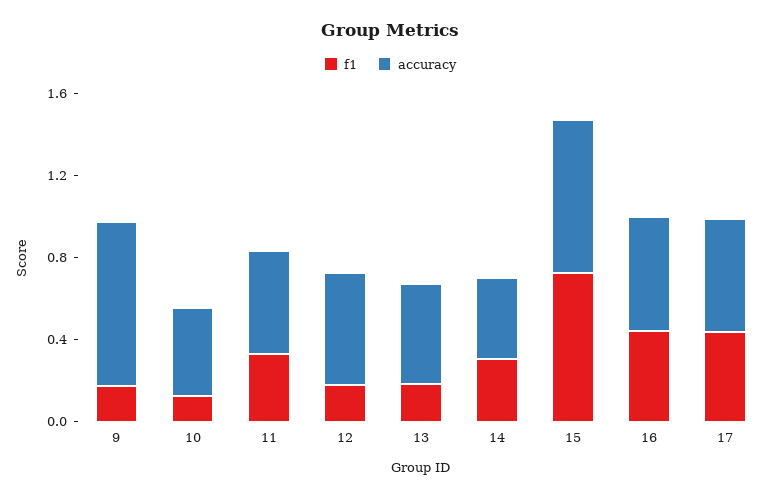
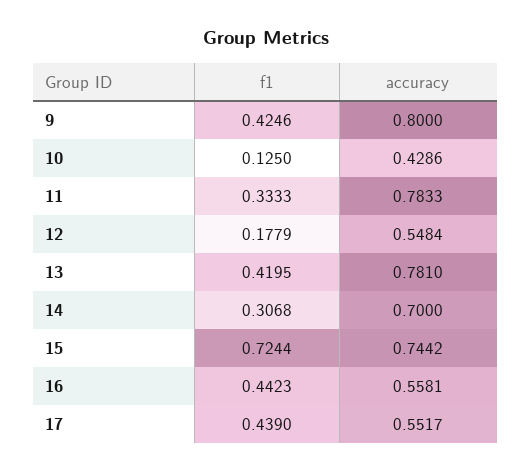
f1, 9: 0.2 -> 0.4246
accuracy, 11: 0.5 -> 0.7833
f1, 13: 0.2 -> 0.4195
accuracy, 13: 0.5 -> 0.781
accuracy, 14: 0.4 -> 0.7

